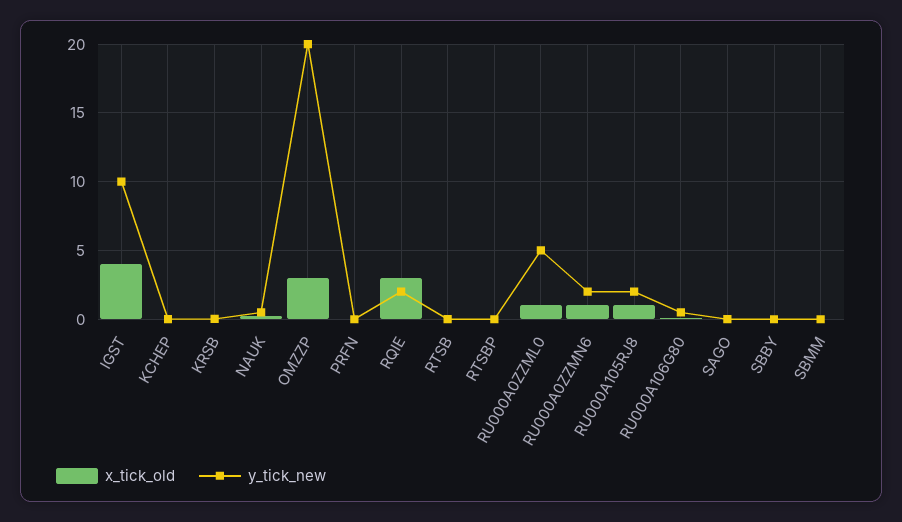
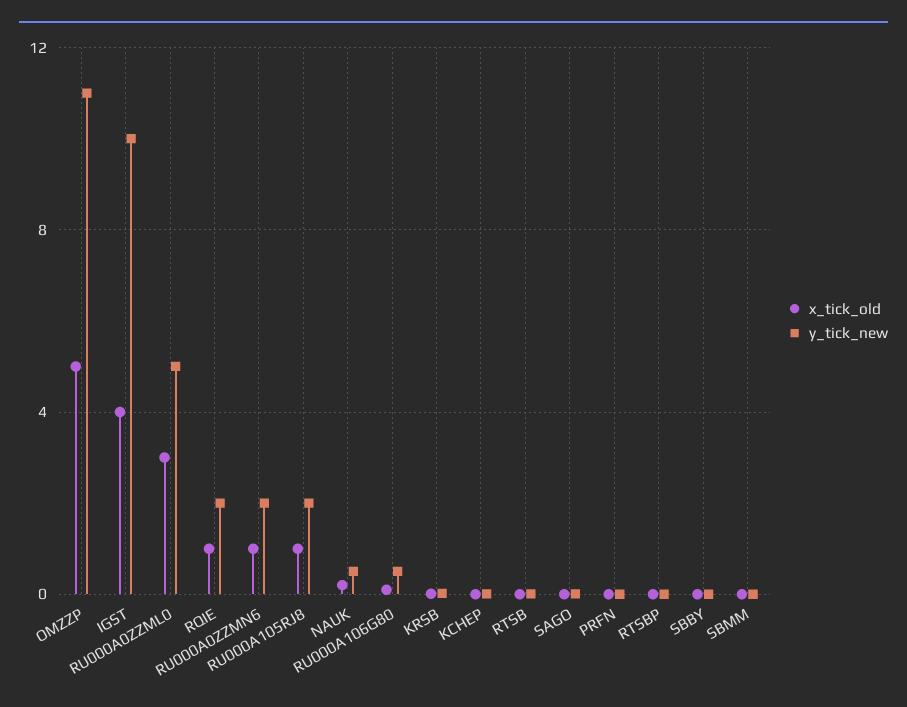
x_tick_old, OMZZP: 3 -> 5
y_tick_new, OMZZP: 20 -> 11
x_tick_old, RQIE: 3 -> 1
x_tick_old, RU000A0ZZML0: 1 -> 3

